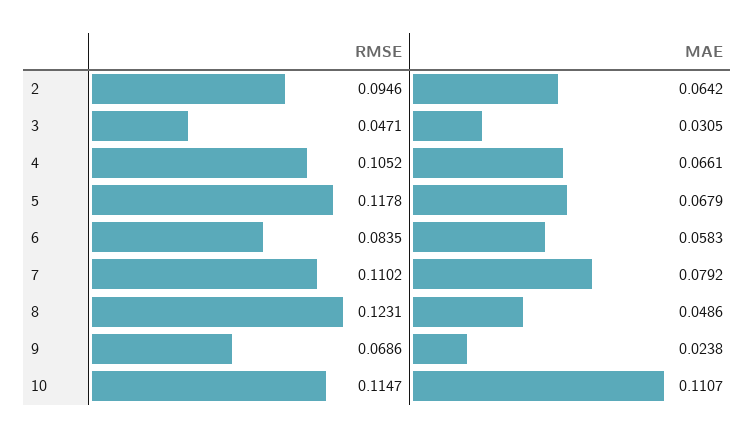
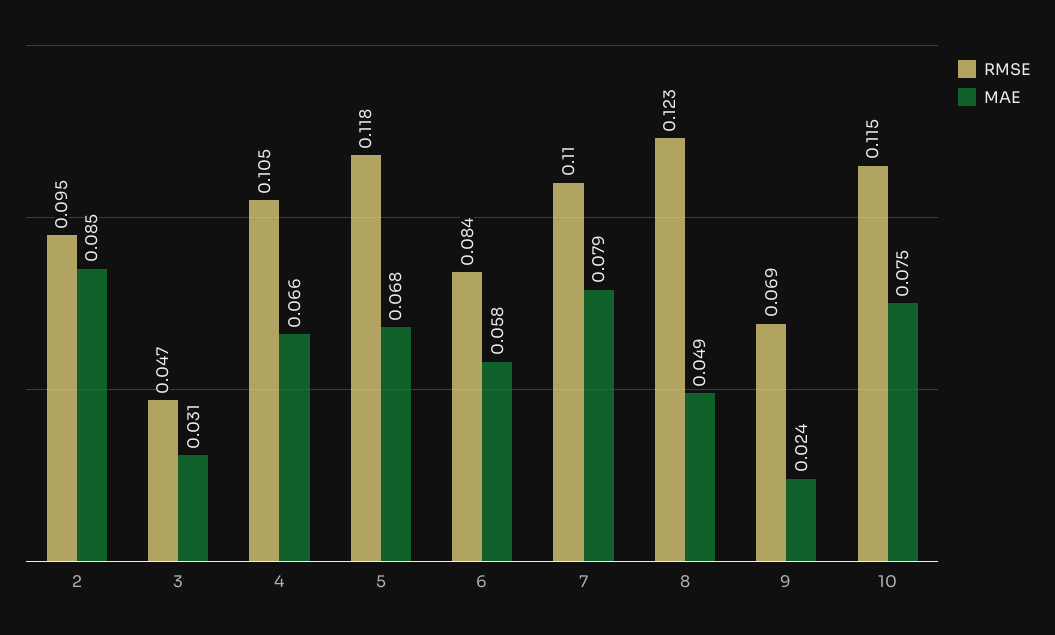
MAE, 2: 0.0642 -> 0.085
MAE, 10: 0.1107 -> 0.075

